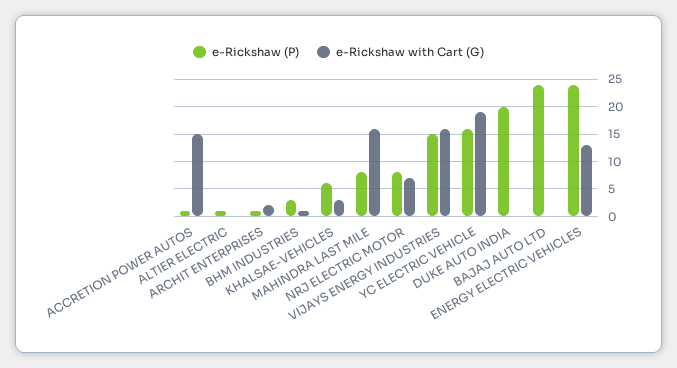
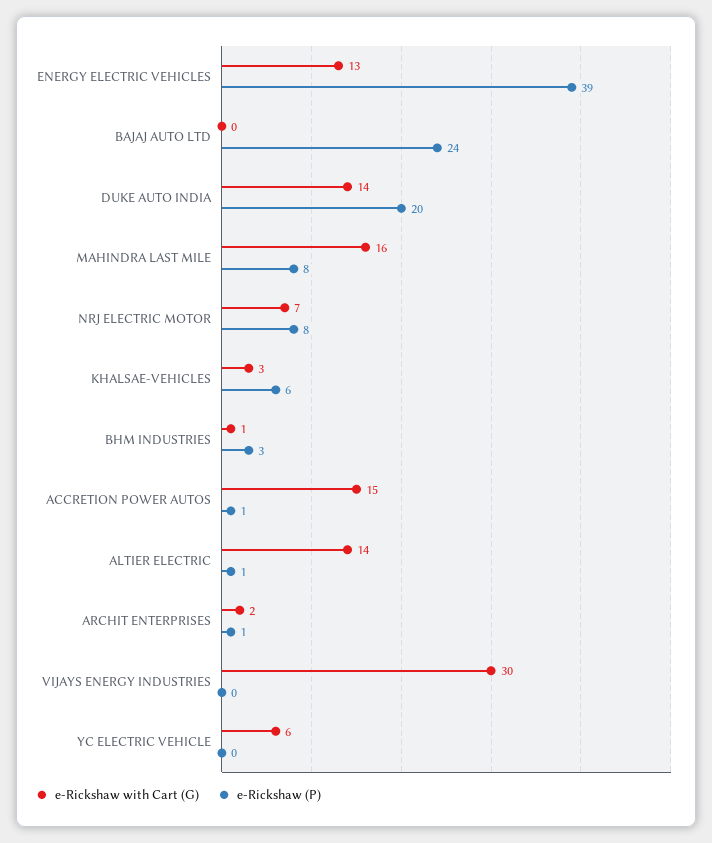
e-Rickshaw with Cart (G), ALTIER ELECTRIC: 0 -> 14
e-Rickshaw (P), VIJAYS ENERGY INDUSTRIES: 15 -> 0
e-Rickshaw with Cart (G), VIJAYS ENERGY INDUSTRIES: 15 -> 30
e-Rickshaw (P), YC ELECTRIC VEHICLE: 15 -> 0
e-Rickshaw with Cart (G), YC ELECTRIC VEHICLE: 20 -> 6
e-Rickshaw with Cart (G), DUKE AUTO INDIA: 0 -> 14
e-Rickshaw (P), ENERGY ELECTRIC VEHICLES: 25 -> 39

